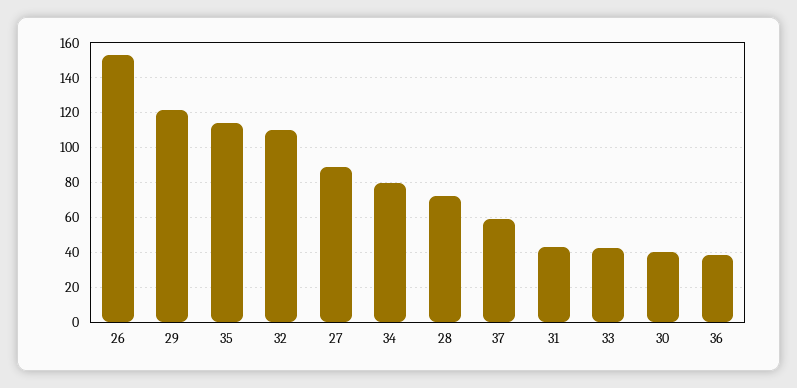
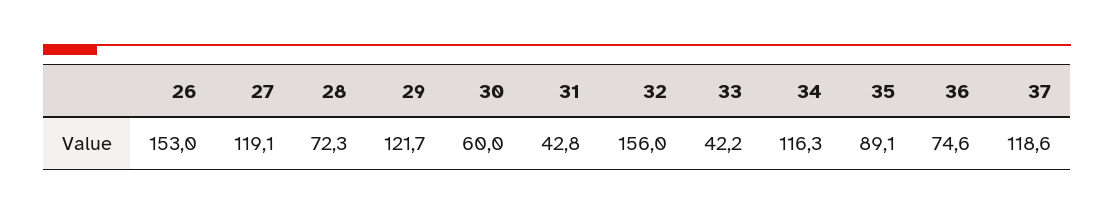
35: 115 -> 89.1
32: 110 -> 156
27: 90 -> 119.1
34: 80 -> 116.3
37: 60 -> 118.6
30: 40 -> 60
36: 40 -> 74.6

